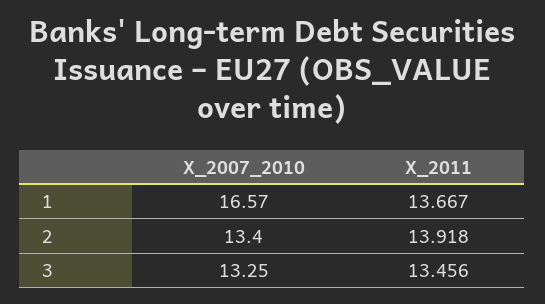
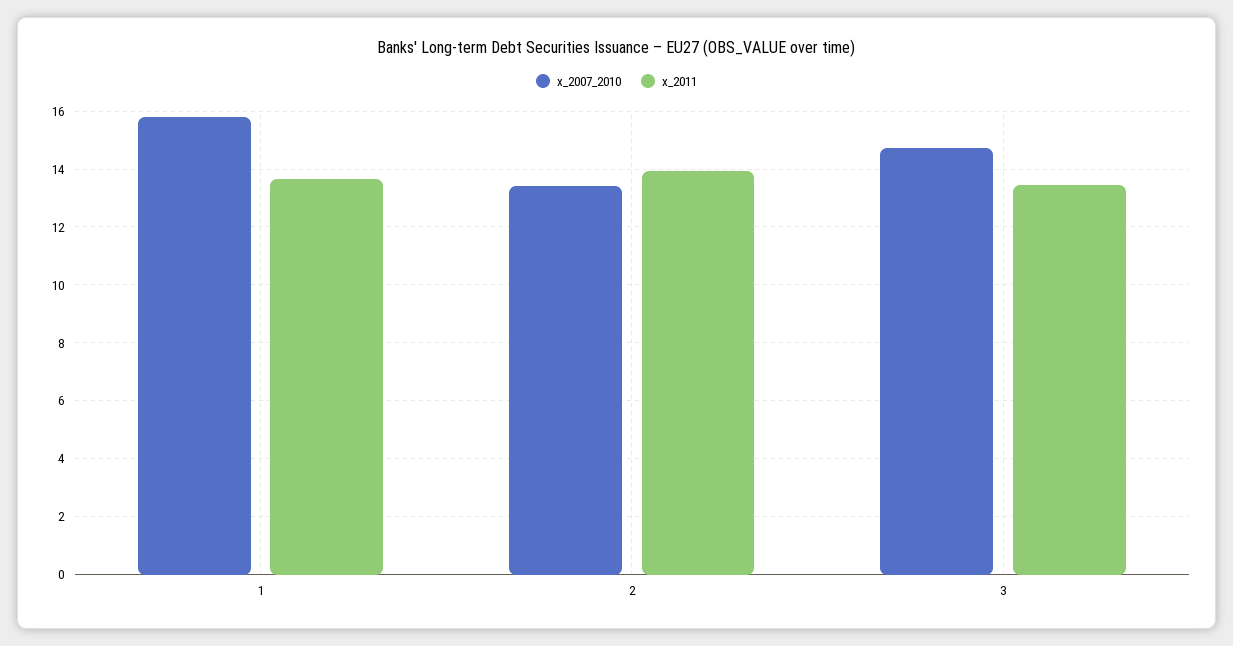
X_2007_2010, 1: 16.57 -> 15.75
X_2007_2010, 3: 13.25 -> 14.75

